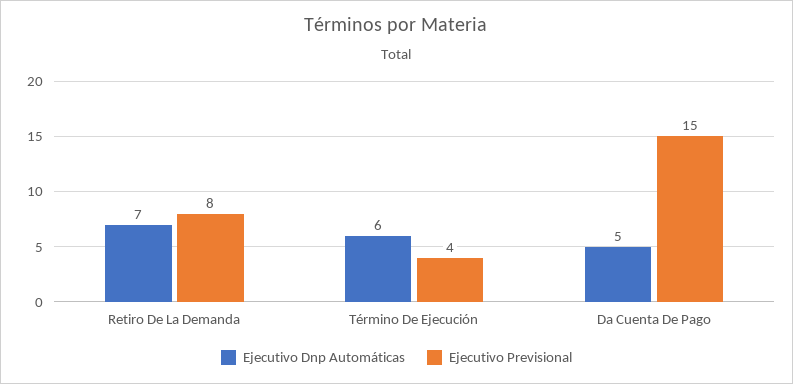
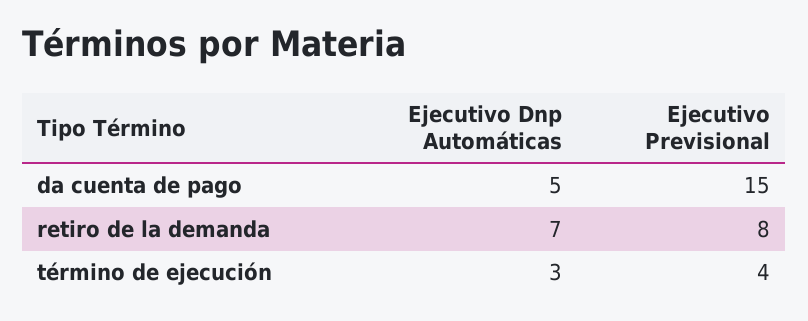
Ejecutivo Dnp Automáticas, Término De Ejecución: 6 -> 3

